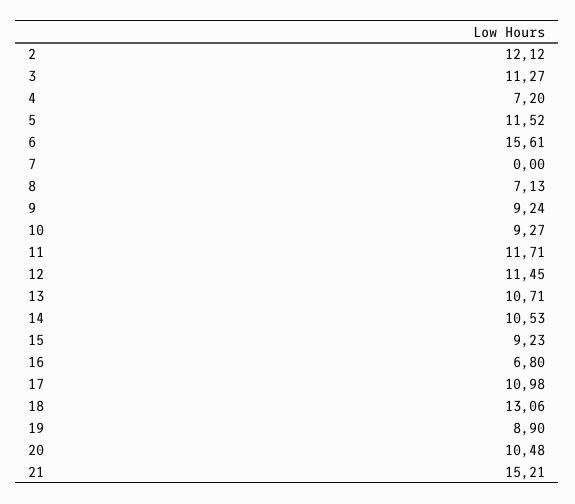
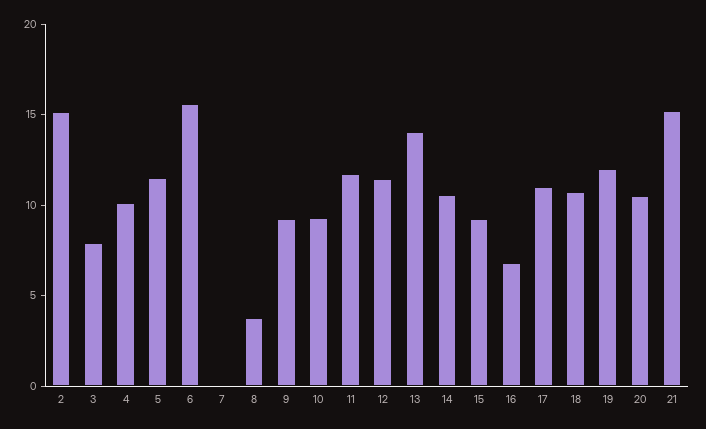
2: 12.12 -> 15
3: 11.27 -> 8
4: 7.2 -> 10
8: 7.13 -> 4
13: 10.71 -> 14
18: 13.06 -> 11
19: 8.9 -> 12

